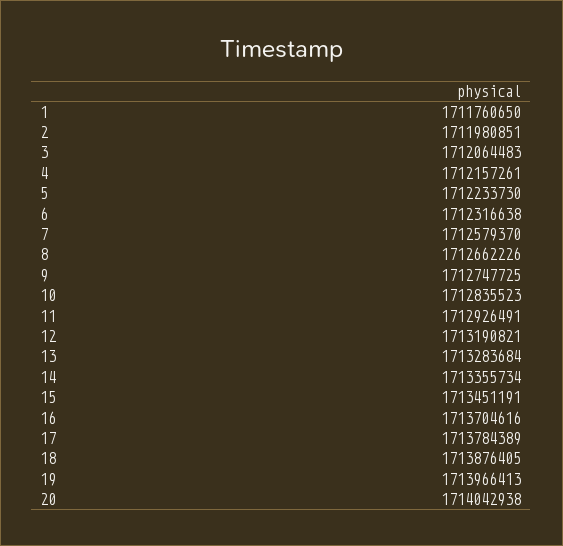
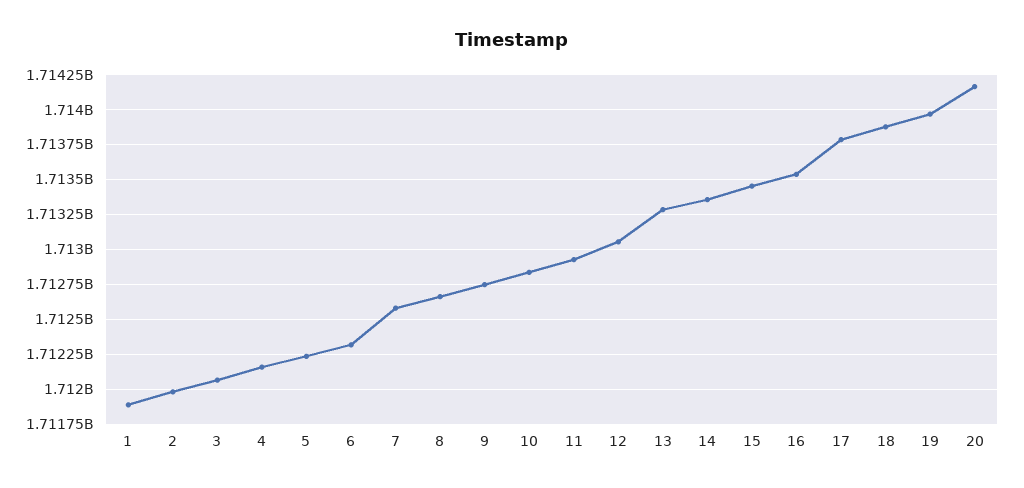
1: 1711760650 -> 1711900000
12: 1713190821 -> 1713050000
16: 1713704616 -> 1713550000
20: 1714042938 -> 1714150000

